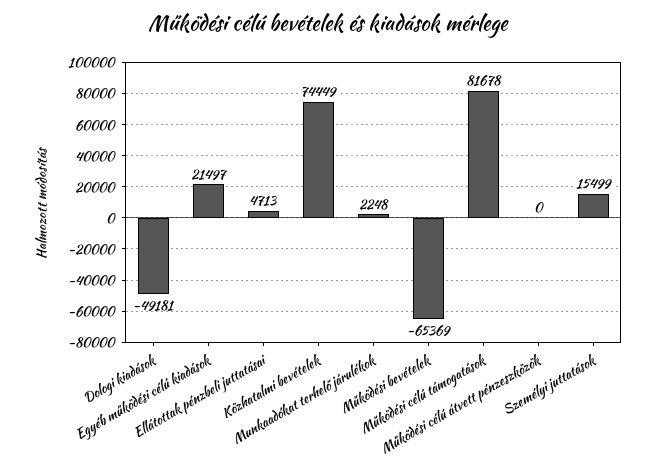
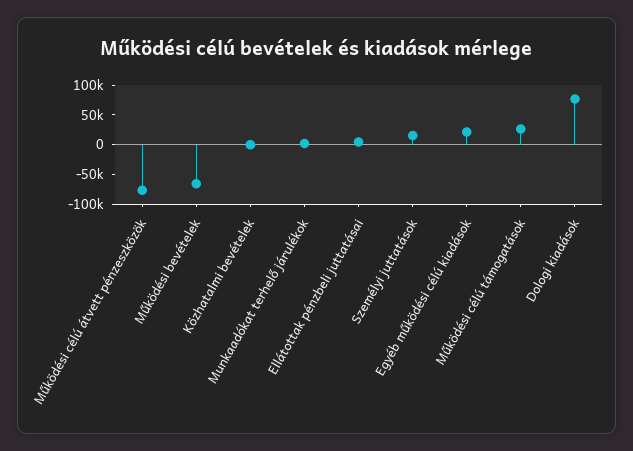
Dologi kiadások: -49181 -> 75000
Közhatalmi bevételek: 74449 -> 0
Működési célú támogatások: 81678 -> 25000
Működési célú átvett pénzeszközök: 0 -> -75000

